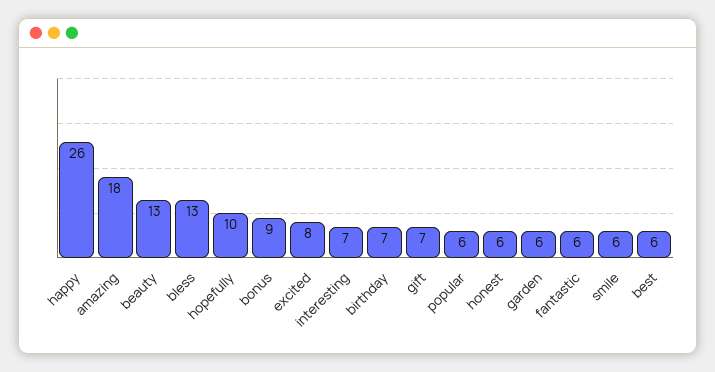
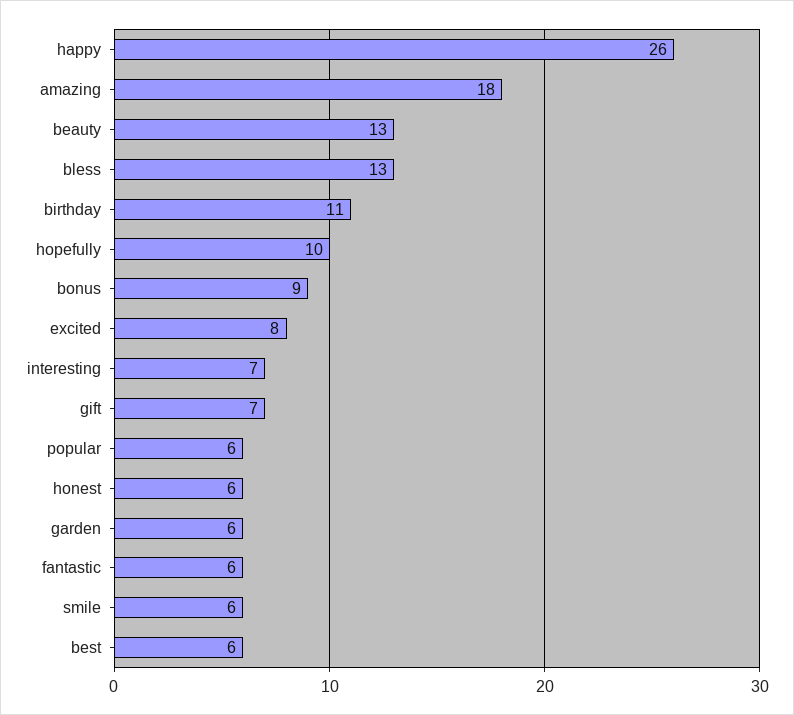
birthday: 7 -> 11

